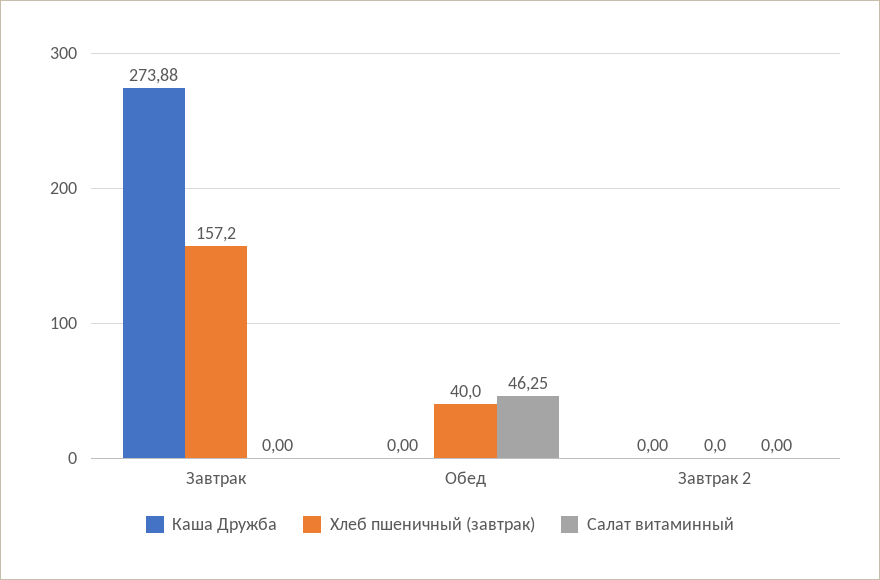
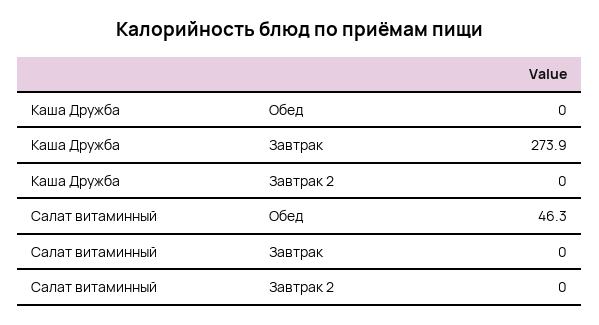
Хлеб пшеничный (завтрак), Завтрак: 157.2 -> none
Хлеб пшеничный (завтрак), Обед: 40 -> none
Хлеб пшеничный (завтрак), Завтрак 2: 0 -> none

